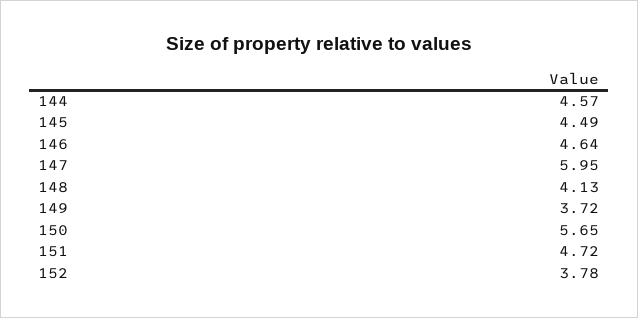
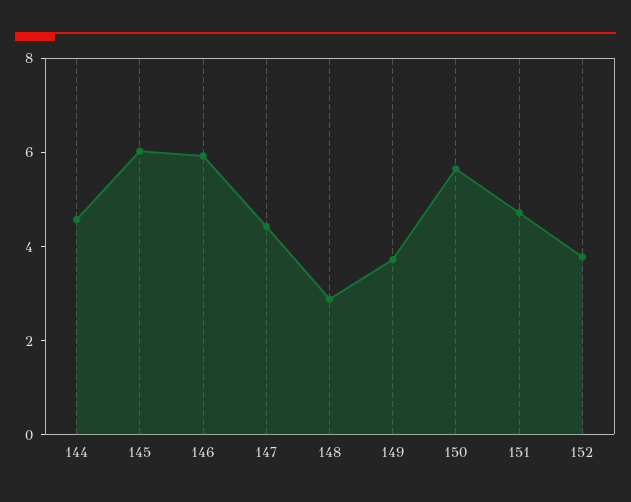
145: 4.49 -> 6
146: 4.64 -> 6
147: 5.95 -> 4.5
148: 4.13 -> 3

